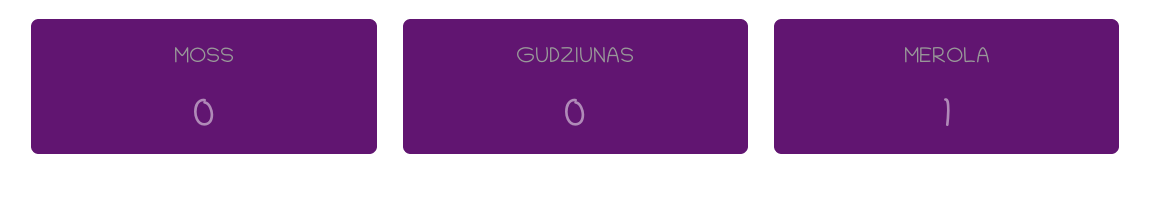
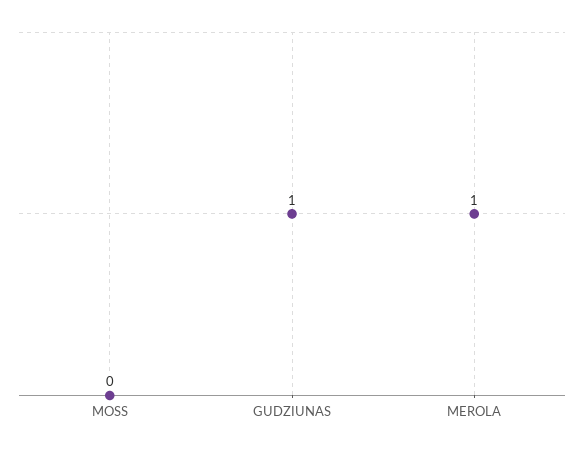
GUDZIUNAS: 0 -> 1

